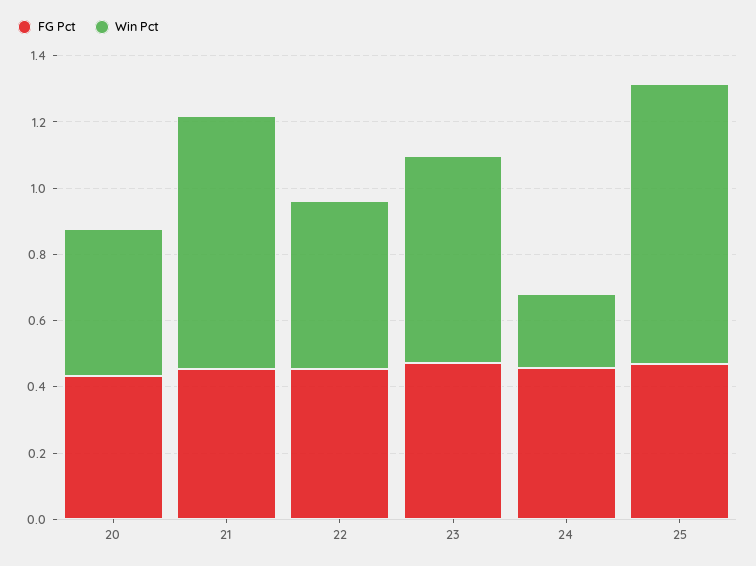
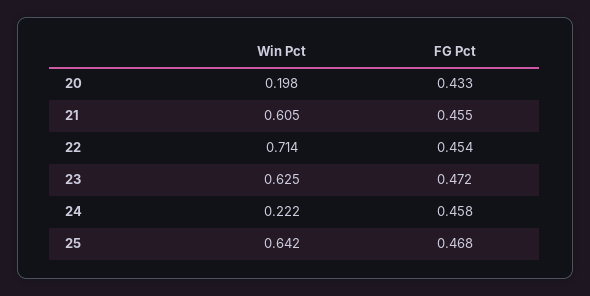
Win Pct, 20: 0.45 -> 0.198
Win Pct, 21: 0.75 -> 0.605
Win Pct, 22: 0.5 -> 0.714
Win Pct, 25: 0.85 -> 0.642

